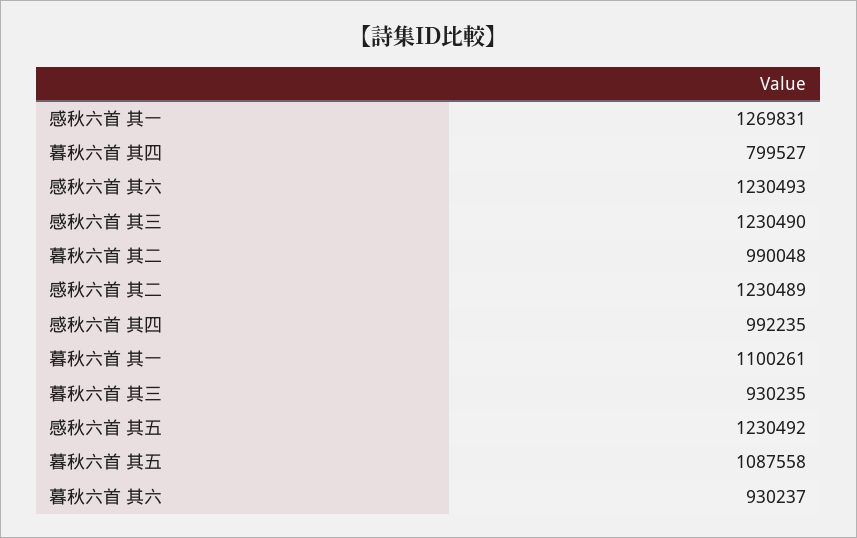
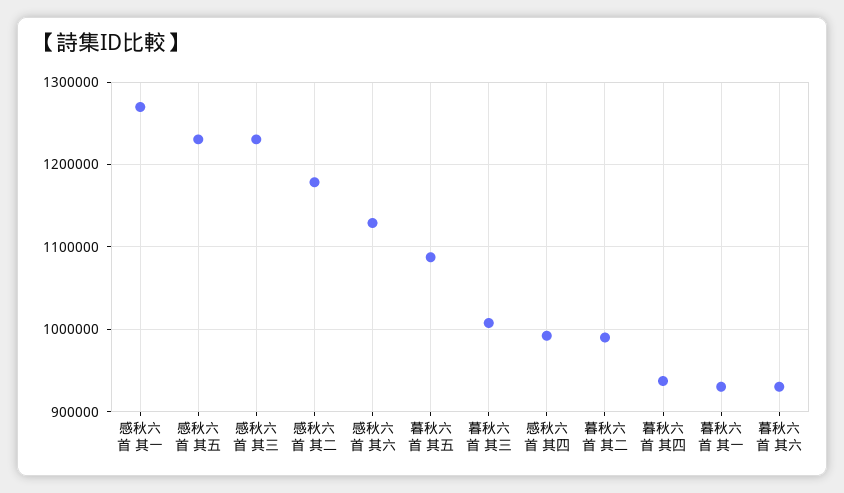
暮秋六首 其四: 799527 -> 940000
感秋六首 其六: 1230493 -> 1130000
感秋六首 其二: 1230489 -> 1180000
暮秋六首 其一: 1100261 -> 930000
暮秋六首 其三: 930235 -> 1010000

